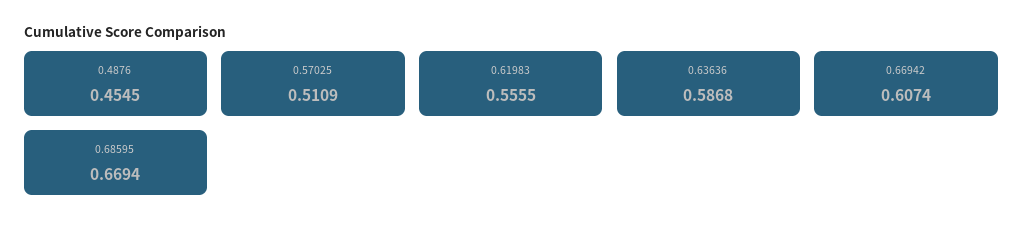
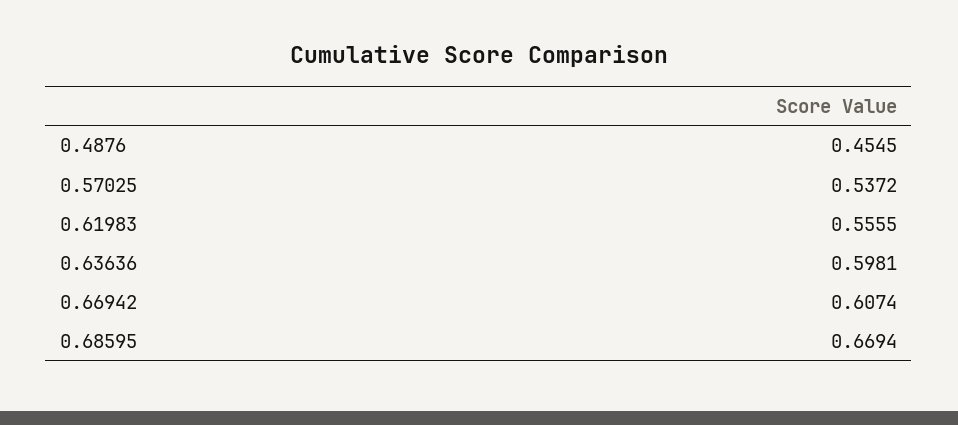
0.57025: 0.5109 -> 0.5372
0.63636: 0.5868 -> 0.5981

